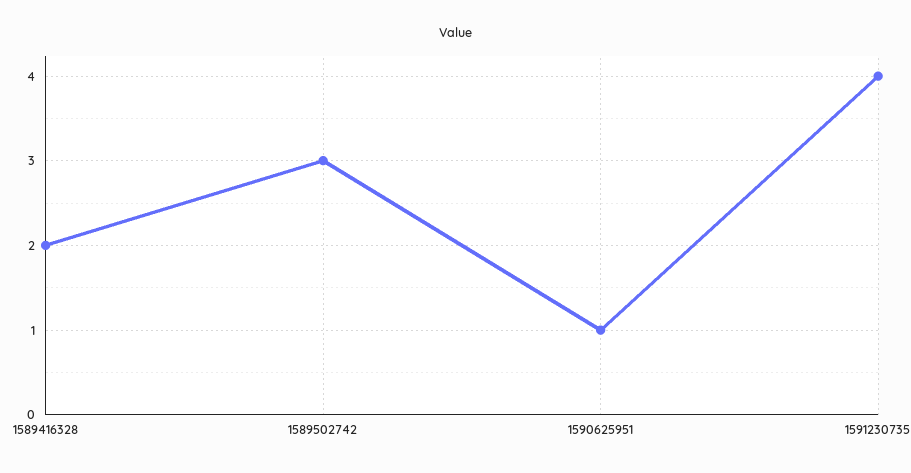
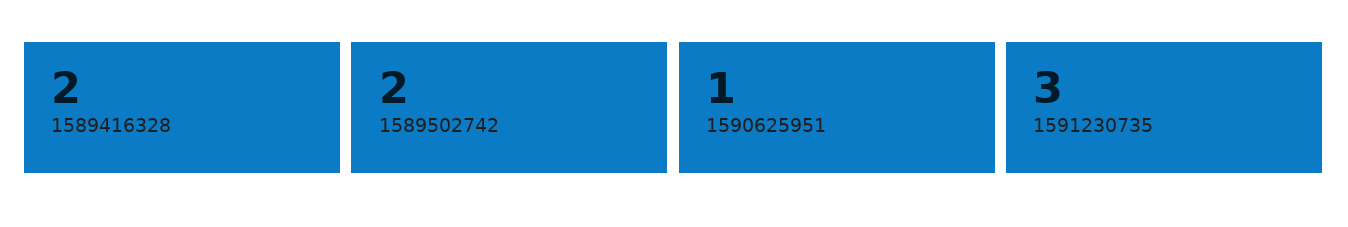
1589502742: 3 -> 2
1591230735: 4 -> 3

